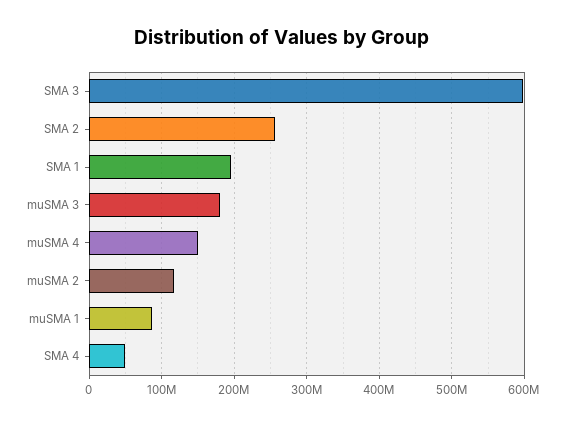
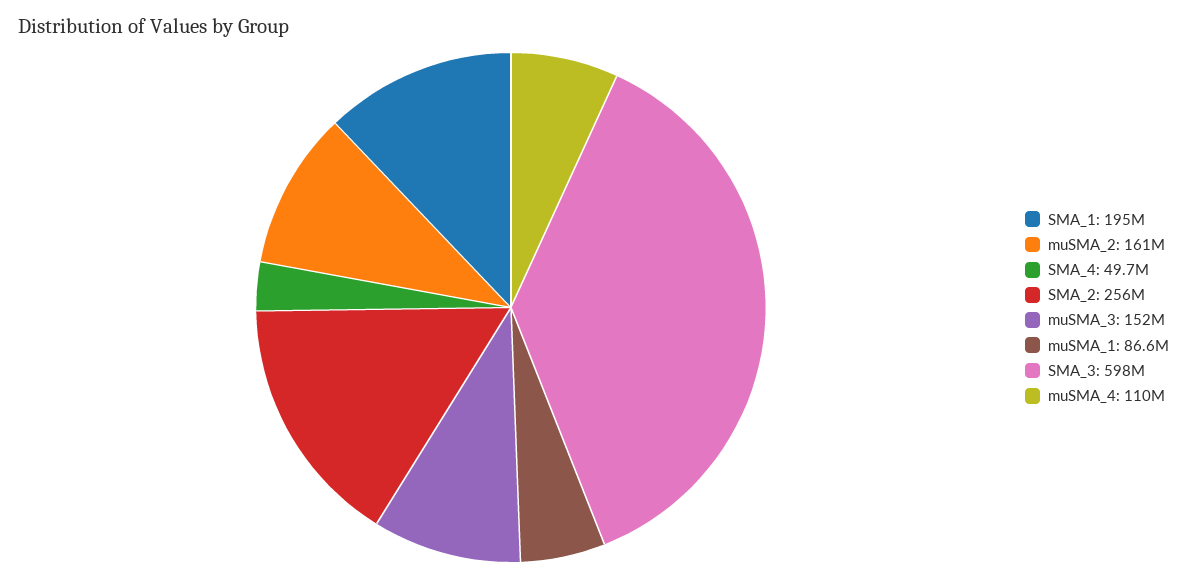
muSMA 3: 180000000 -> 152000000
muSMA 4: 150000000 -> 110000000
muSMA 2: 120000000 -> 161000000

